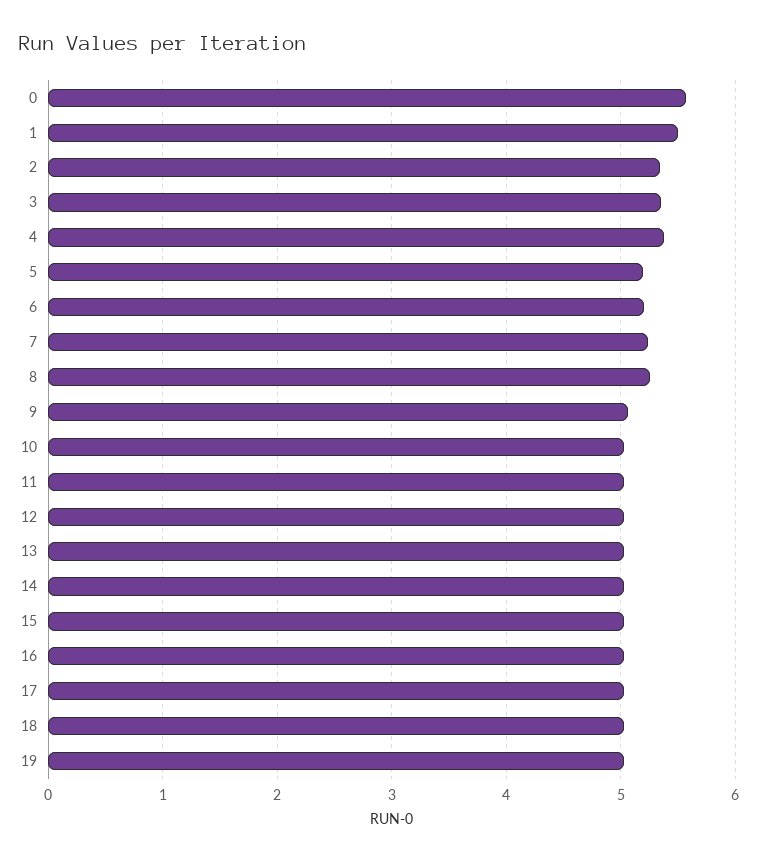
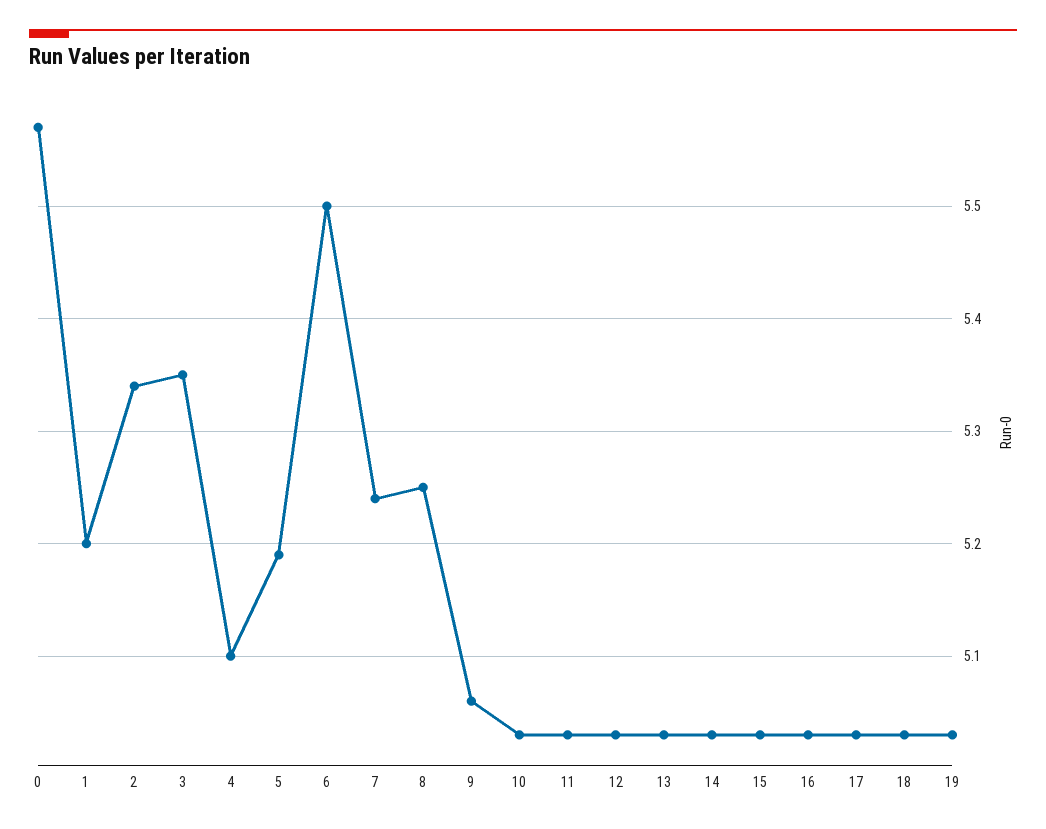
1: 5.5 -> 5.2
4: 5.4 -> 5.1
6: 5.2 -> 5.5

